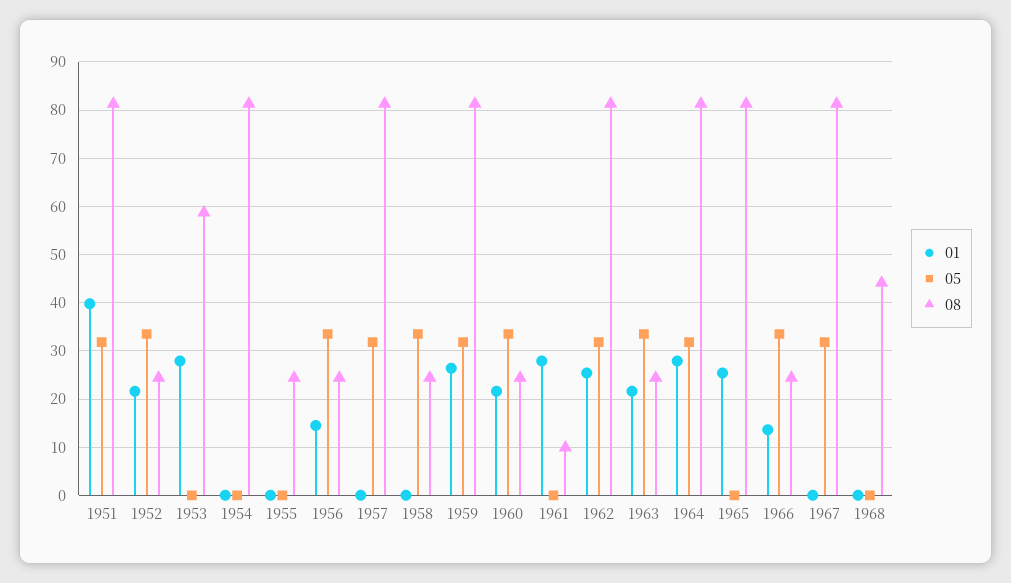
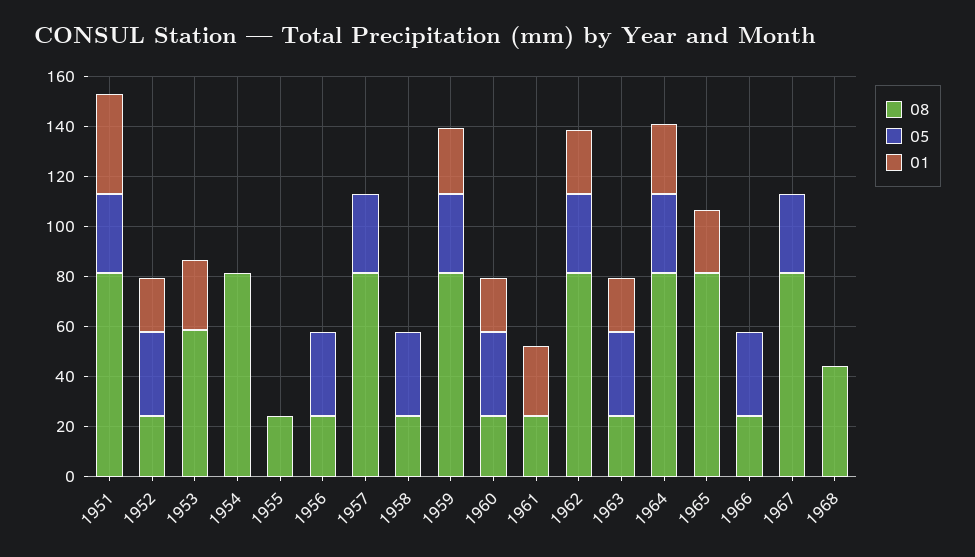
01, 1956: 14 -> 0
08, 1961: 10 -> 25
01, 1966: 14 -> 0

